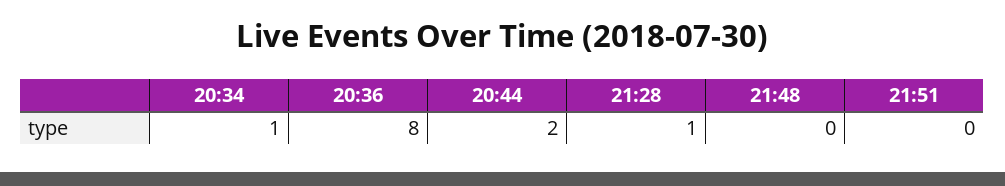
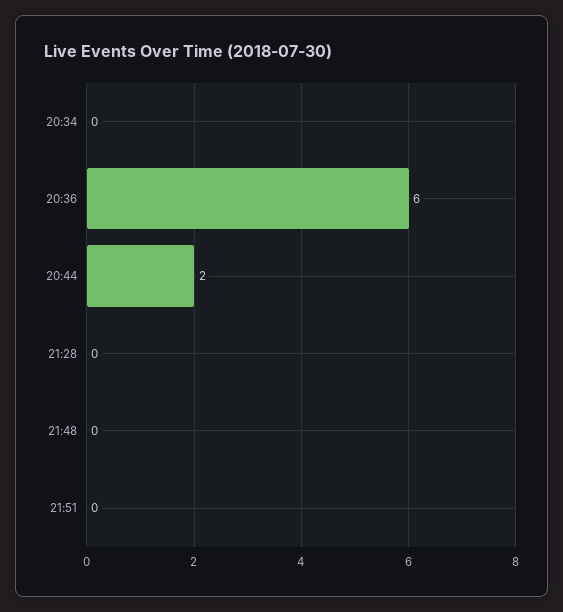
20:34: 1 -> 0
20:36: 8 -> 6
21:28: 1 -> 0

